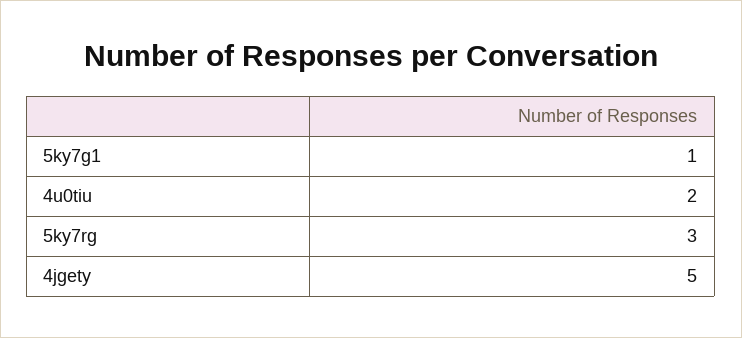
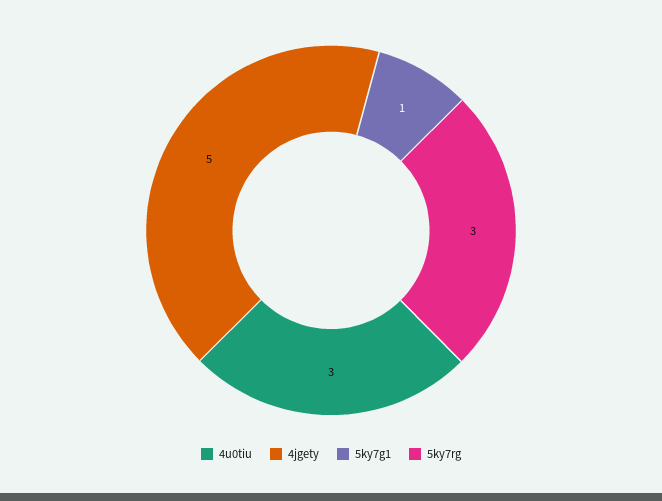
4u0tiu: 2 -> 3

